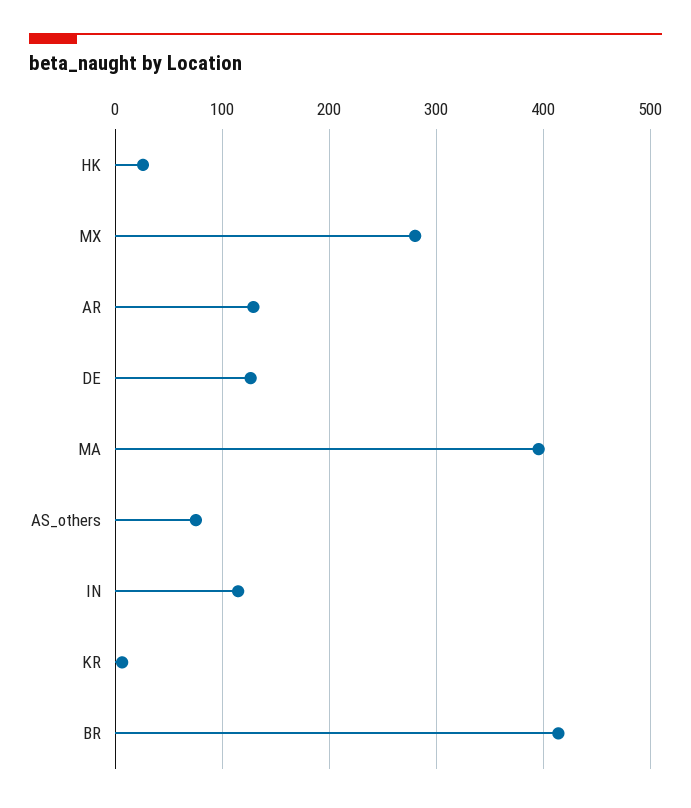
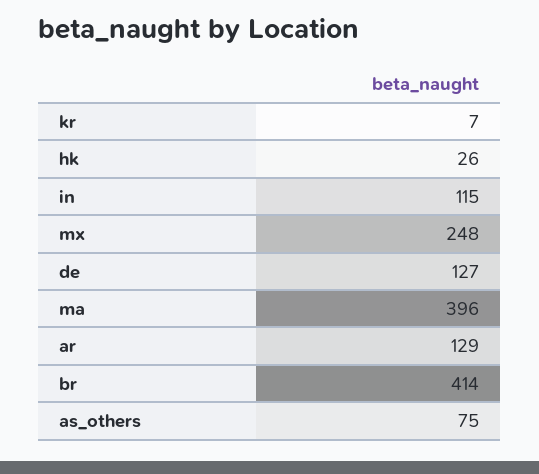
MX: 280 -> 248

